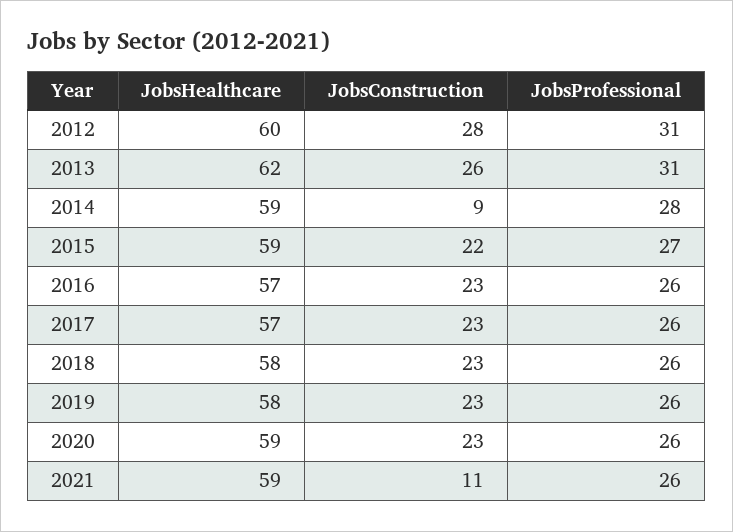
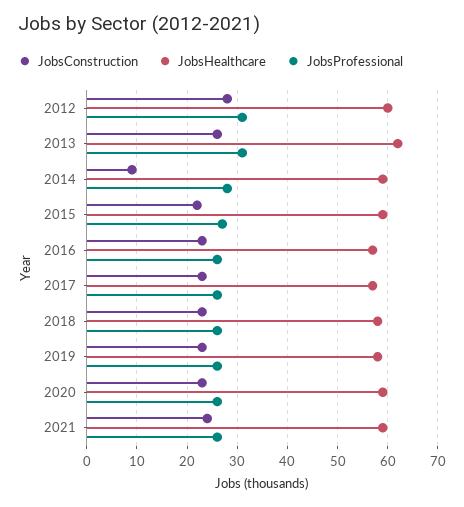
JobsConstruction, 2021: 11 -> 25

